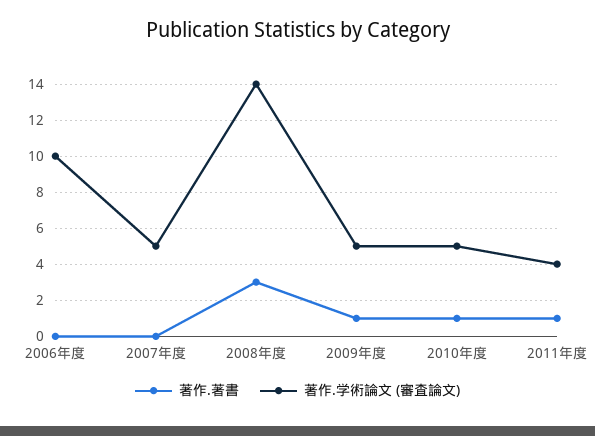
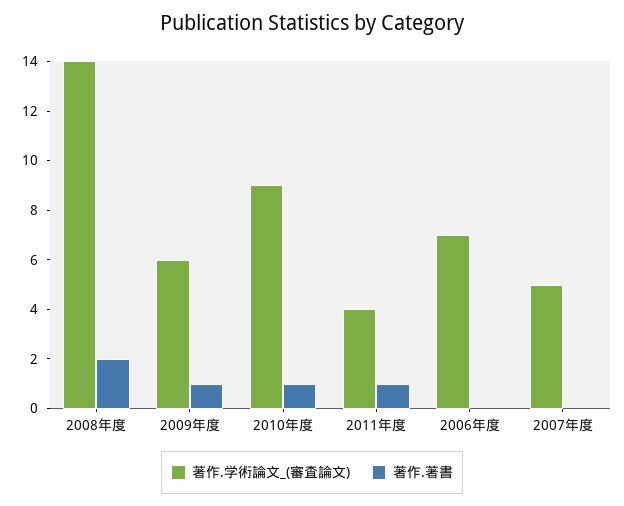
著作.学術論文 (審査論文), 2006年度: 10 -> 7
著作.著書, 2008年度: 3 -> 2
著作.学術論文 (審査論文), 2009年度: 5 -> 6
著作.学術論文 (審査論文), 2010年度: 5 -> 9

